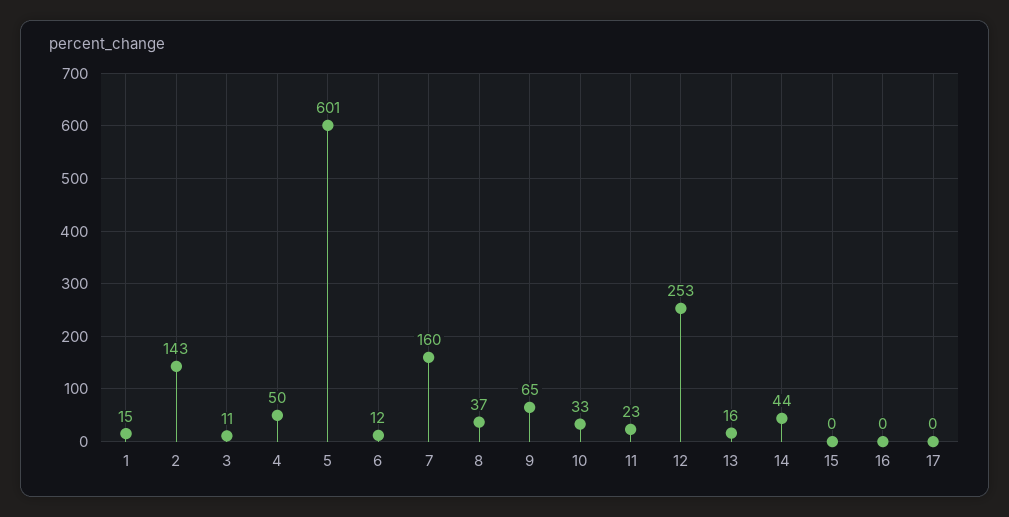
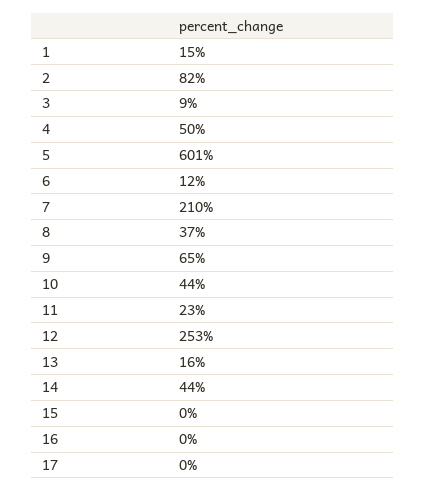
2: 143 -> 82
3: 11 -> 9
7: 160 -> 210
10: 33 -> 44

